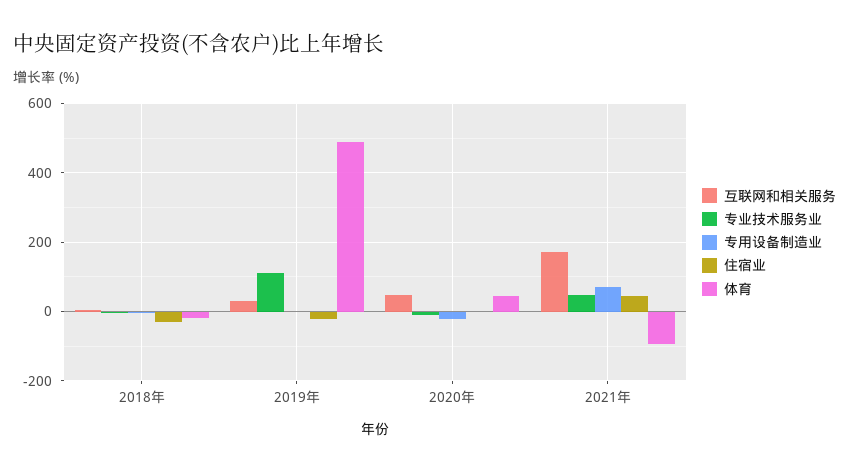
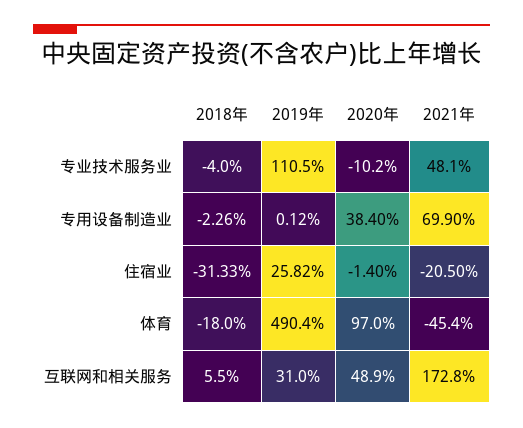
住宿业, 2019年: -20 -> 25.82
专用设备制造业, 2020年: -20 -> 38.4
体育, 2020年: 40 -> 97
住宿业, 2021年: 40 -> -20.5
体育, 2021年: -100 -> -45.4

